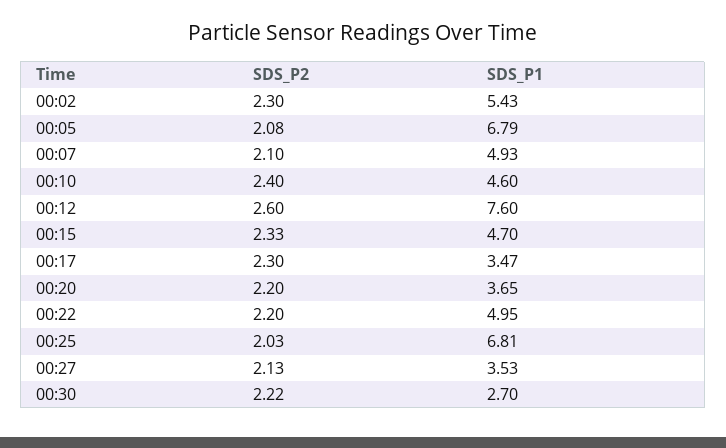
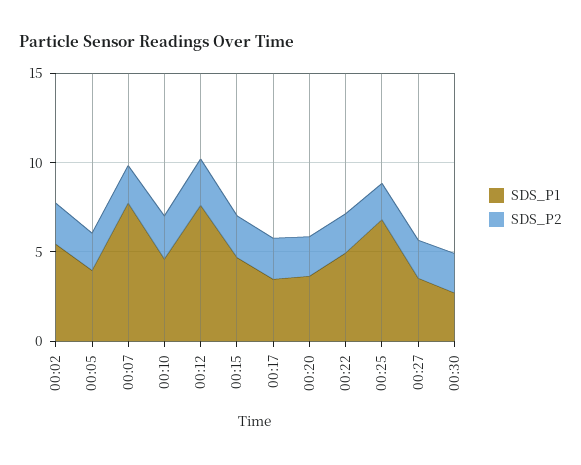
SDS_P1, 00:05: 6.79 -> 4
SDS_P1, 00:07: 4.93 -> 8

